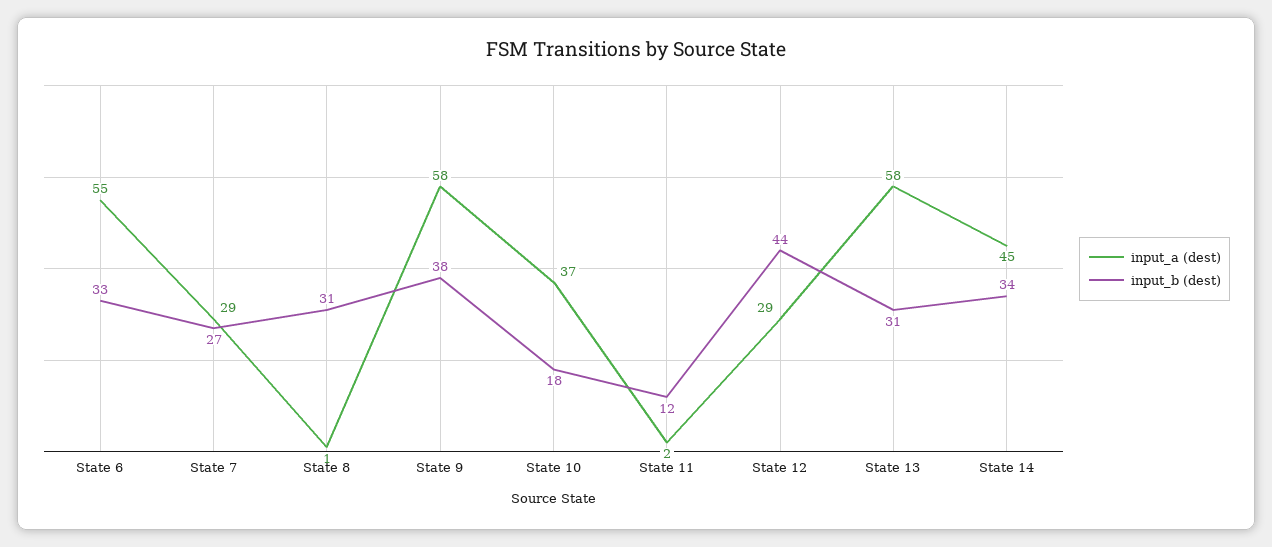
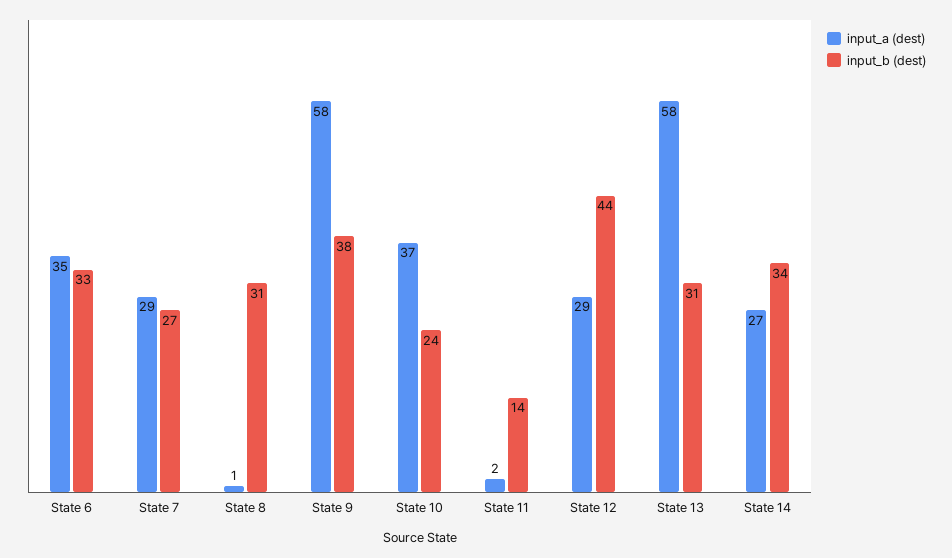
input_a (dest), State 6: 55 -> 35
input_b (dest), State 10: 18 -> 24
input_b (dest), State 11: 12 -> 14
input_a (dest), State 14: 45 -> 27

